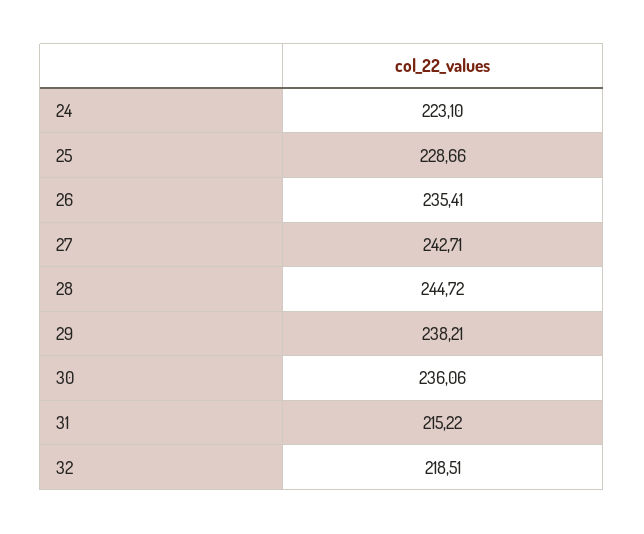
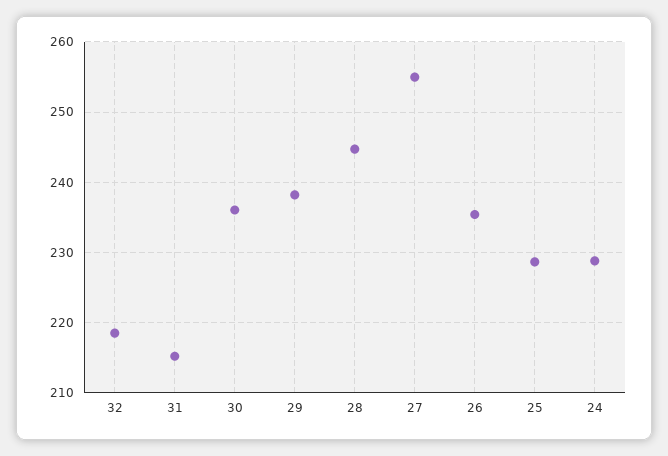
24: 223.1 -> 229
27: 242.71 -> 255

